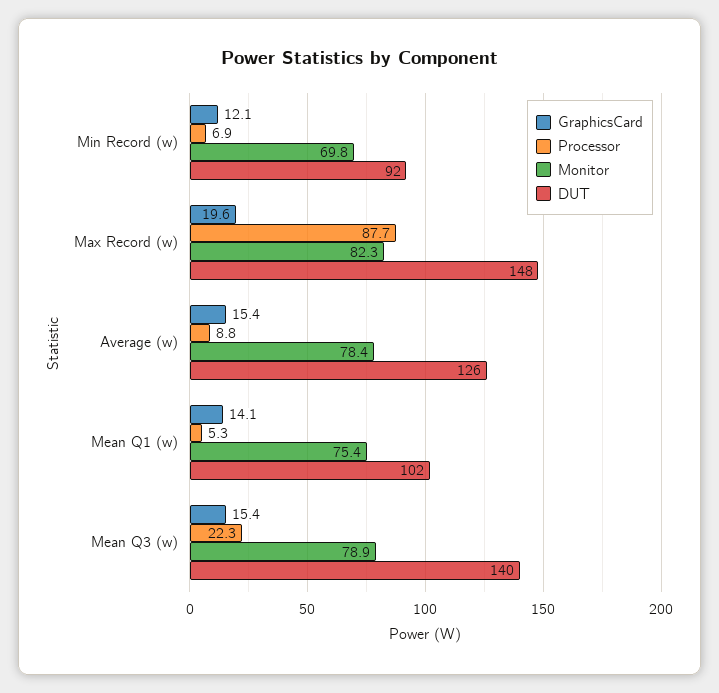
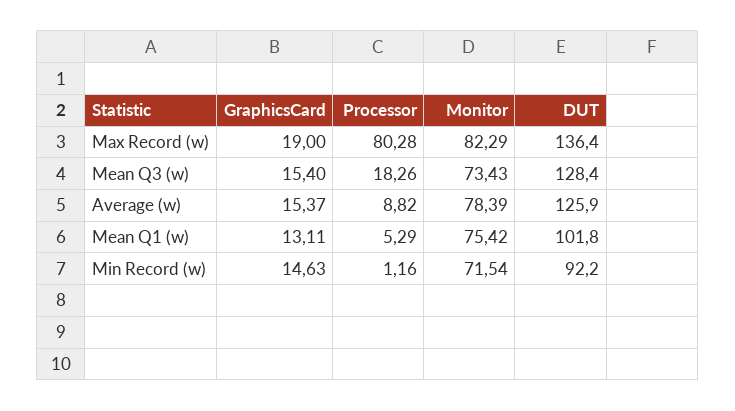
GraphicsCard, Min Record (w): 12.1 -> 14.63
Processor, Min Record (w): 6.9 -> 1.16
Monitor, Min Record (w): 69.8 -> 71.54
GraphicsCard, Max Record (w): 19.6 -> 19
Processor, Max Record (w): 87.7 -> 80.28
DUT, Max Record (w): 148 -> 136.4
GraphicsCard, Mean Q1 (w): 14.1 -> 13.11
Processor, Mean Q3 (w): 22.3 -> 18.26
Monitor, Mean Q3 (w): 78.9 -> 73.43
DUT, Mean Q3 (w): 140 -> 128.4

